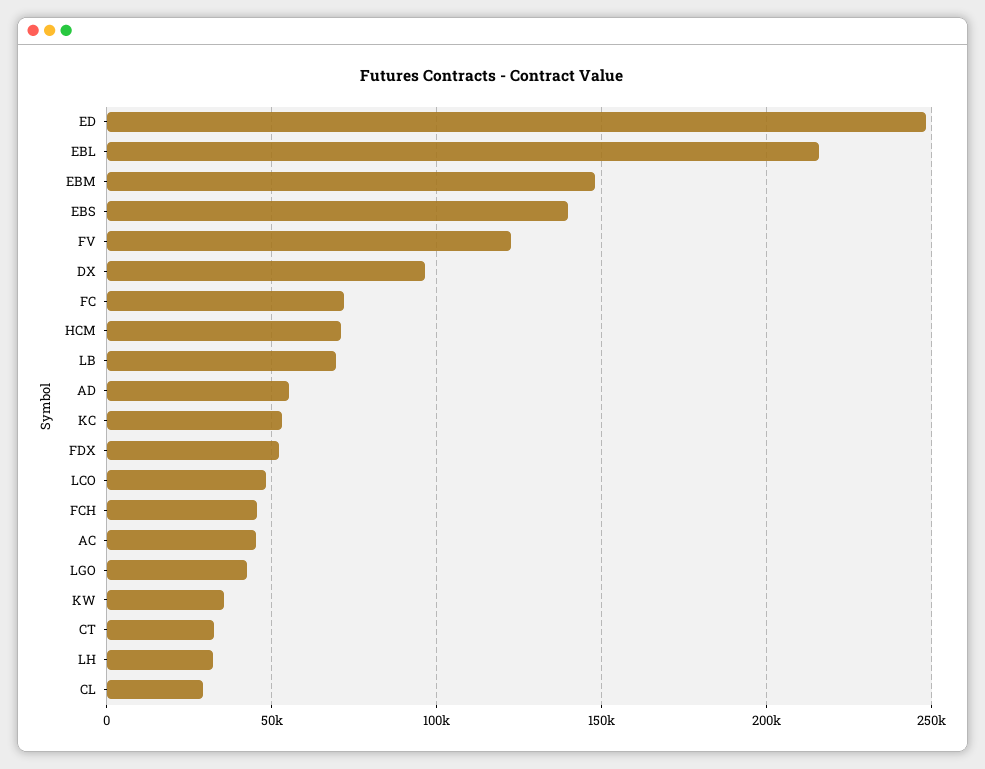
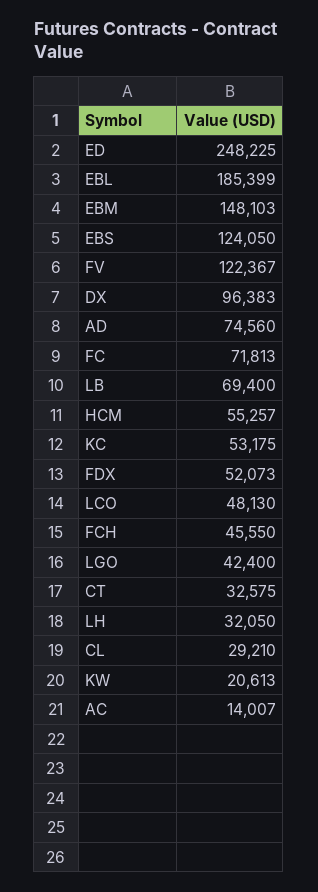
EBL: 215000 -> 185399
EBS: 140000 -> 124050
HCM: 70000 -> 55257
AD: 55000 -> 74560
AC: 45000 -> 14007
KW: 35000 -> 20613

